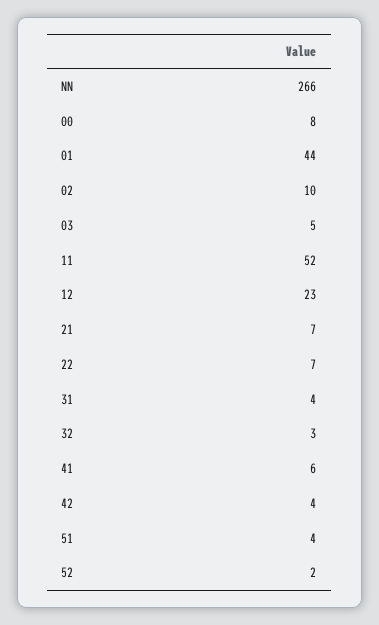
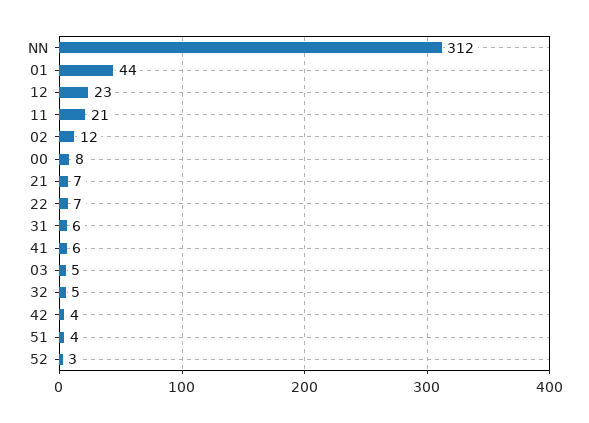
NN: 266 -> 312
02: 10 -> 12
11: 52 -> 21
31: 4 -> 6
32: 3 -> 5
52: 2 -> 3

